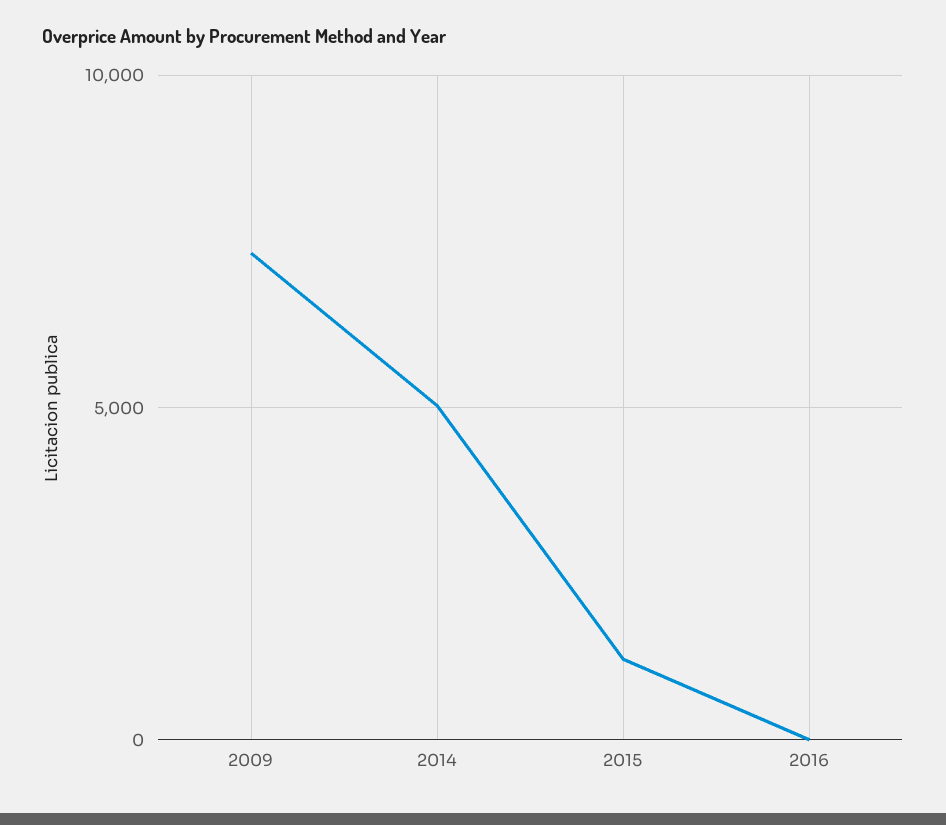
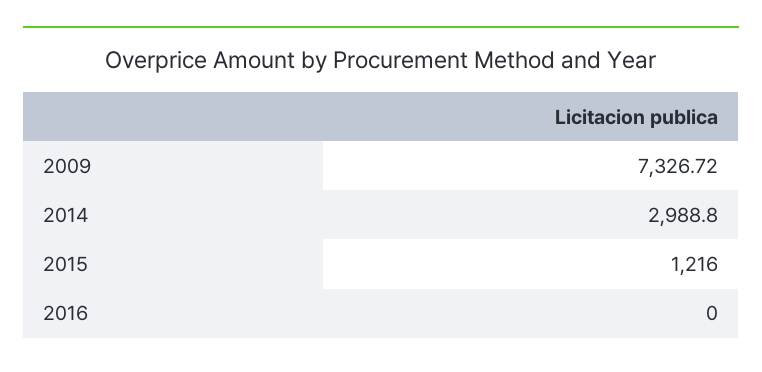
2014: 5000 -> 2988.8

